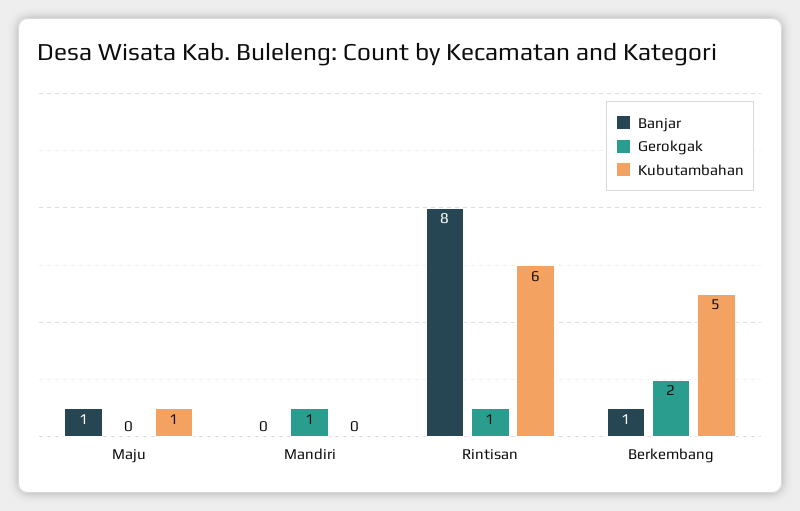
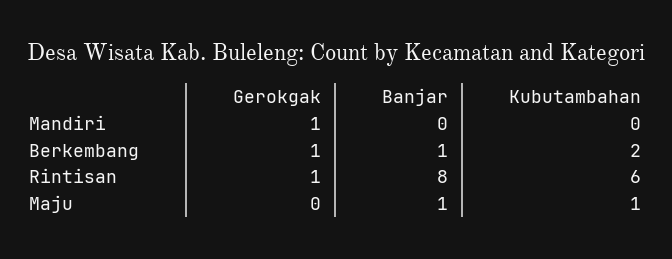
Gerokgak, Berkembang: 2 -> 1
Kubutambahan, Berkembang: 5 -> 2

